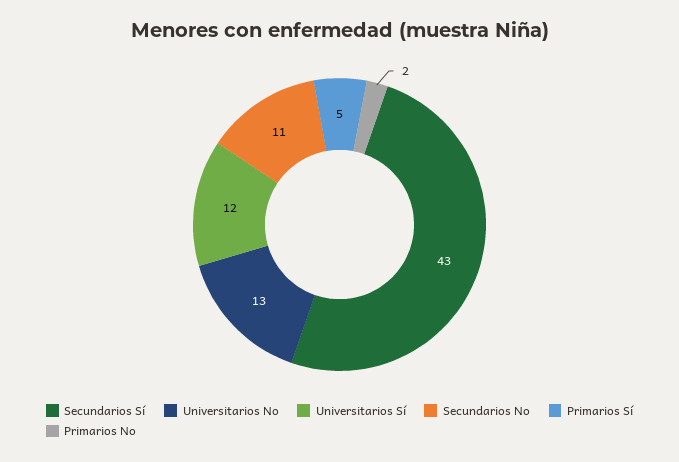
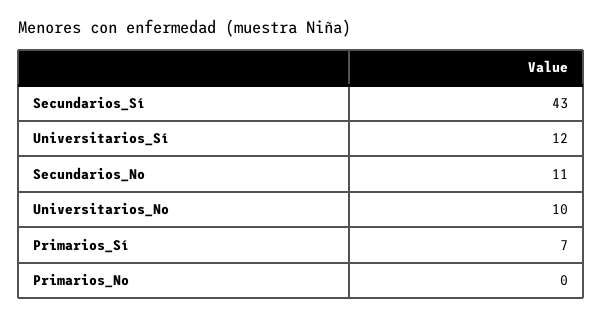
Universitarios No: 13 -> 10
Primarios Sí: 5 -> 7
Primarios No: 2 -> 0

